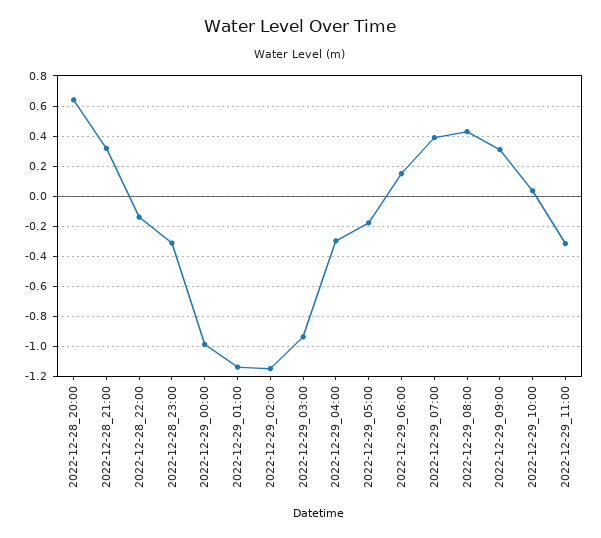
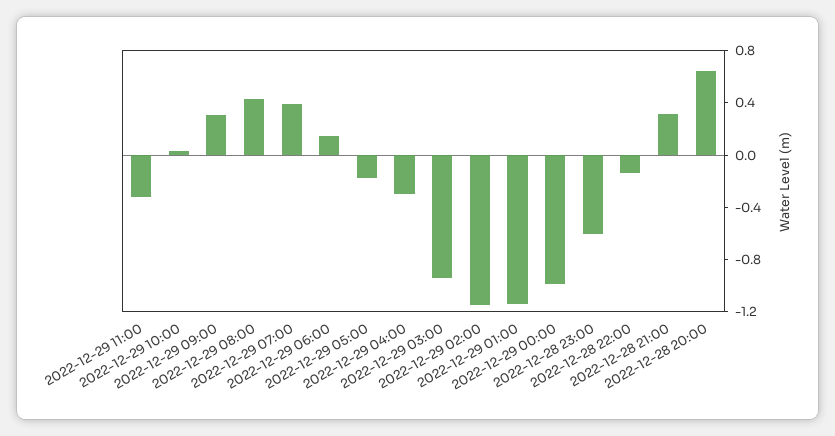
2022-12-28_23:00: -0.3 -> -0.6

